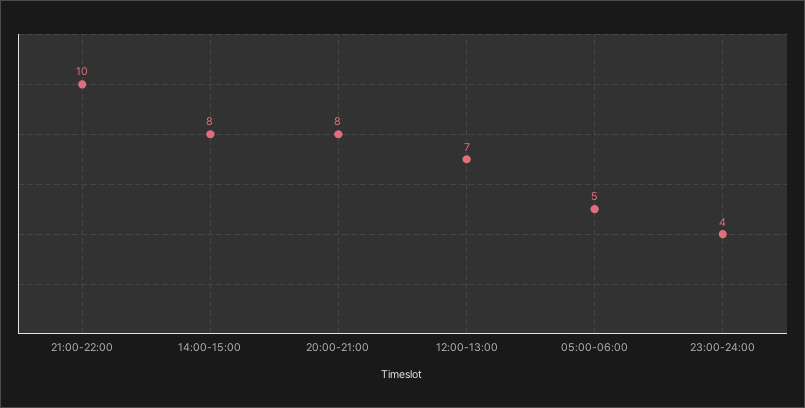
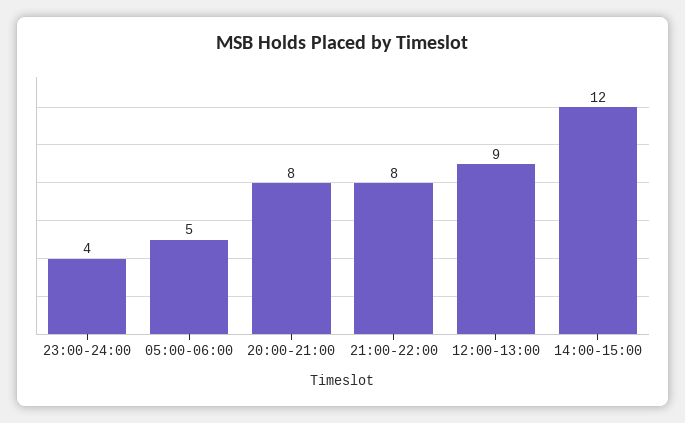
21:00-22:00: 10 -> 8
14:00-15:00: 8 -> 12
12:00-13:00: 7 -> 9

